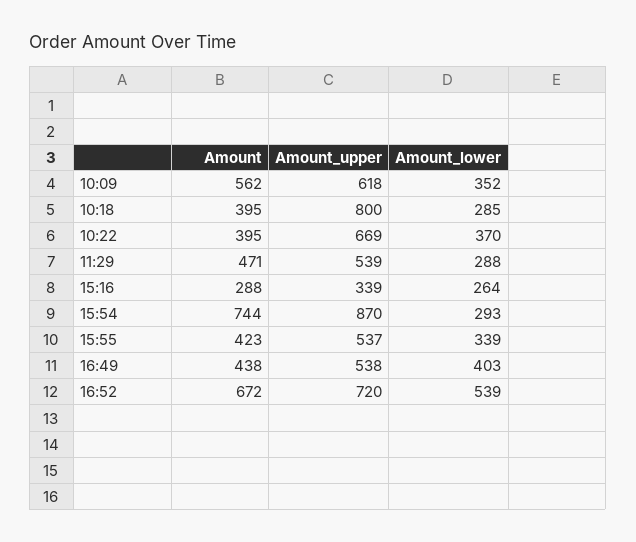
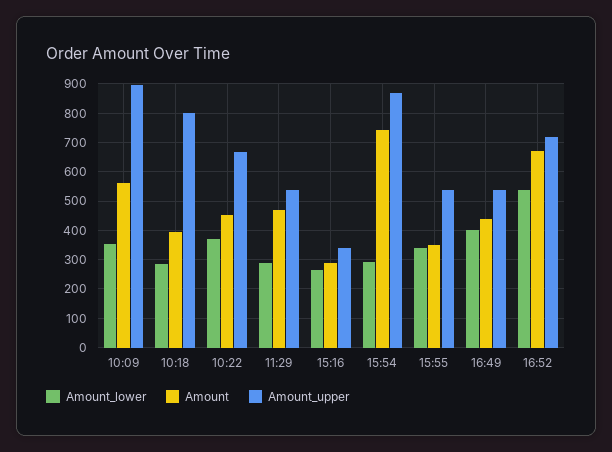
Amount_upper, 10:09: 618 -> 900
Amount, 10:22: 395 -> 450
Amount, 15:55: 423 -> 350

